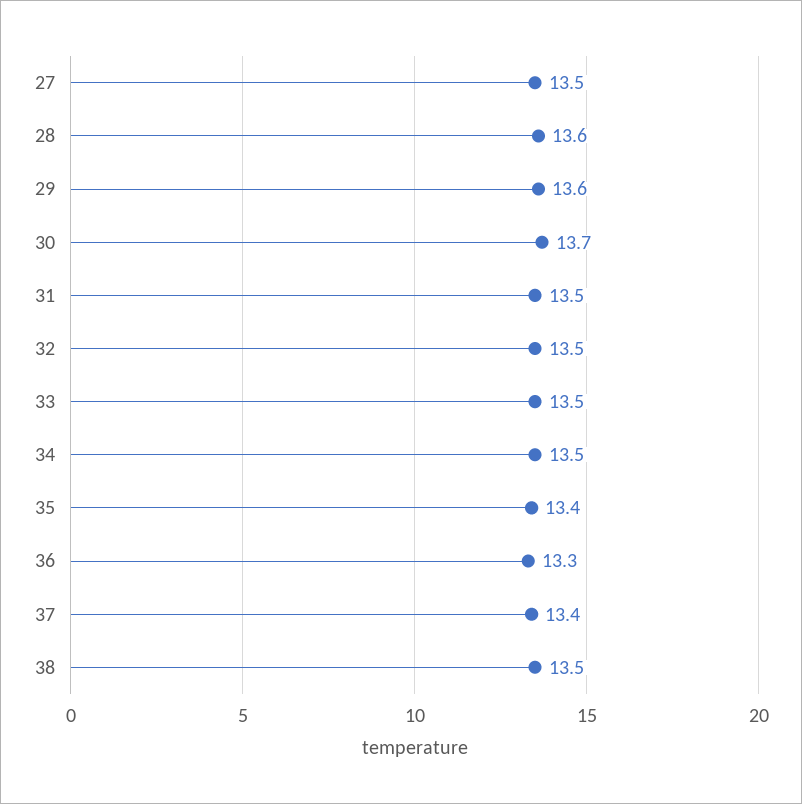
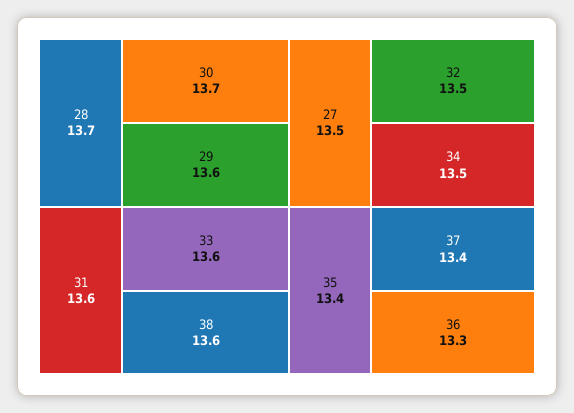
28: 13.6 -> 13.7
31: 13.5 -> 13.6
33: 13.5 -> 13.6
38: 13.5 -> 13.6

